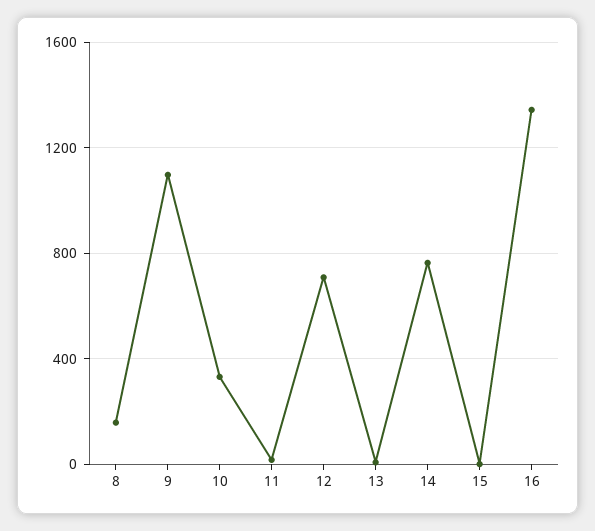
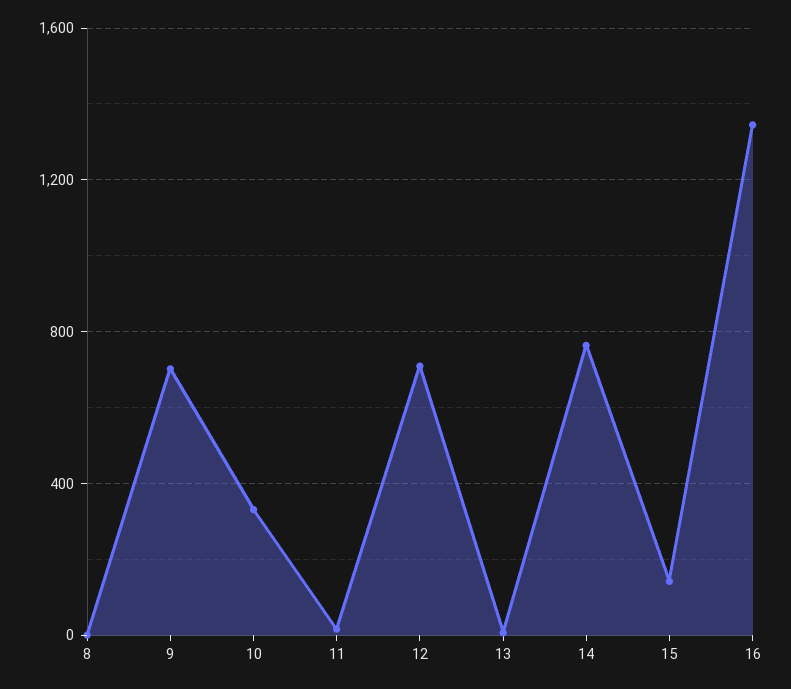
8: 150 -> 0
9: 1100 -> 700
15: 0 -> 150

